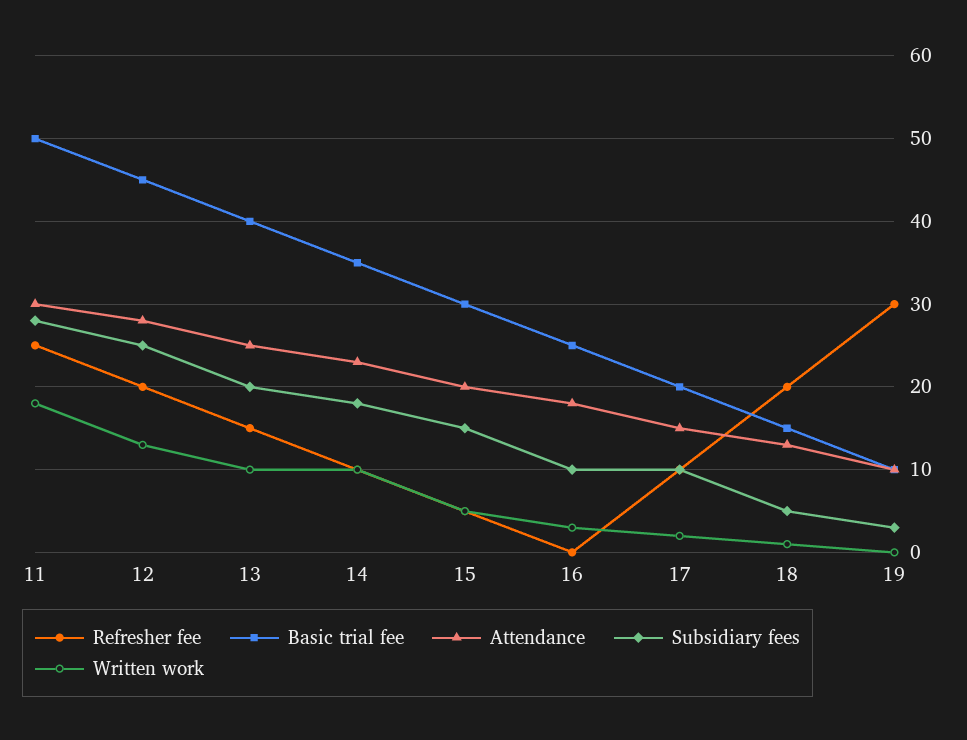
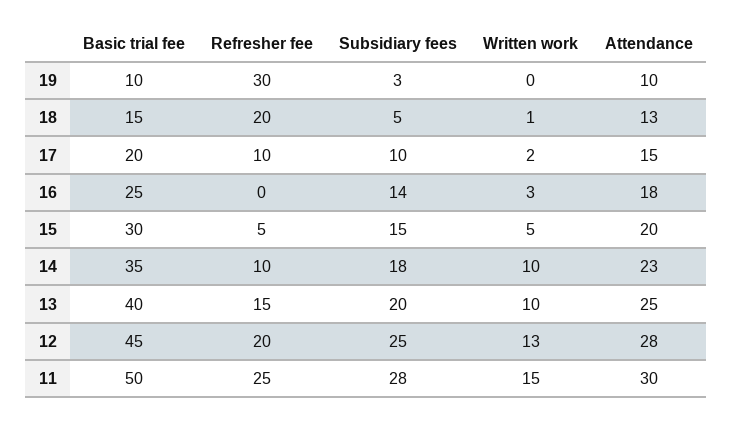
Written work, 11: 18 -> 15
Subsidiary fees, 16: 10 -> 14

